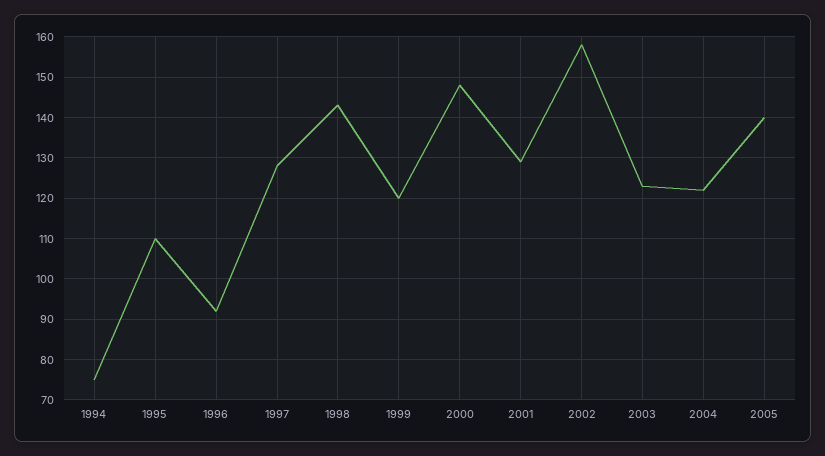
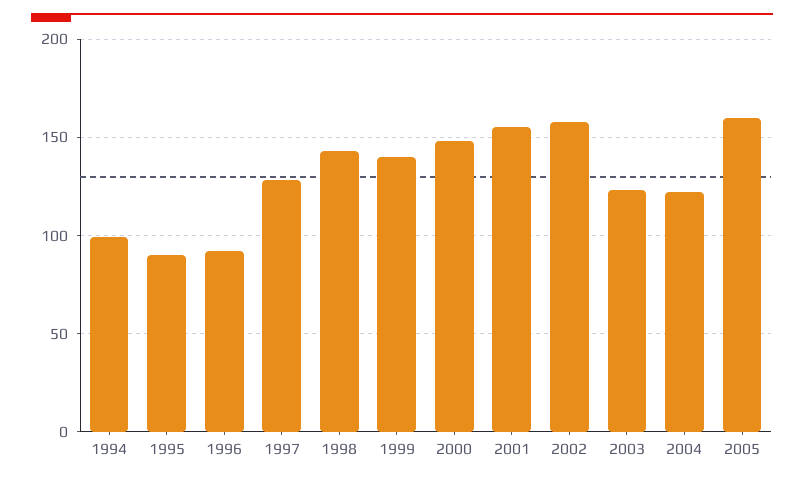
1994: 75 -> 100
1995: 110 -> 90
1999: 120 -> 140
2001: 130 -> 155
2005: 140 -> 160

